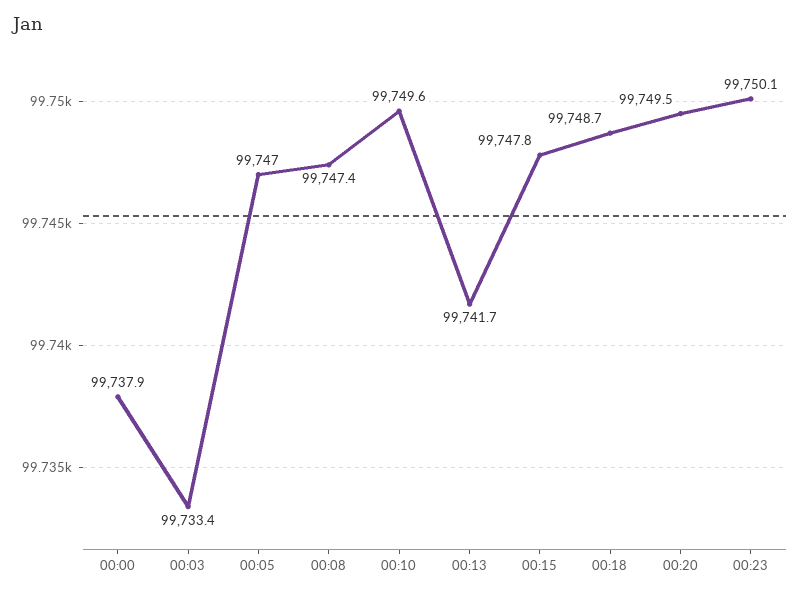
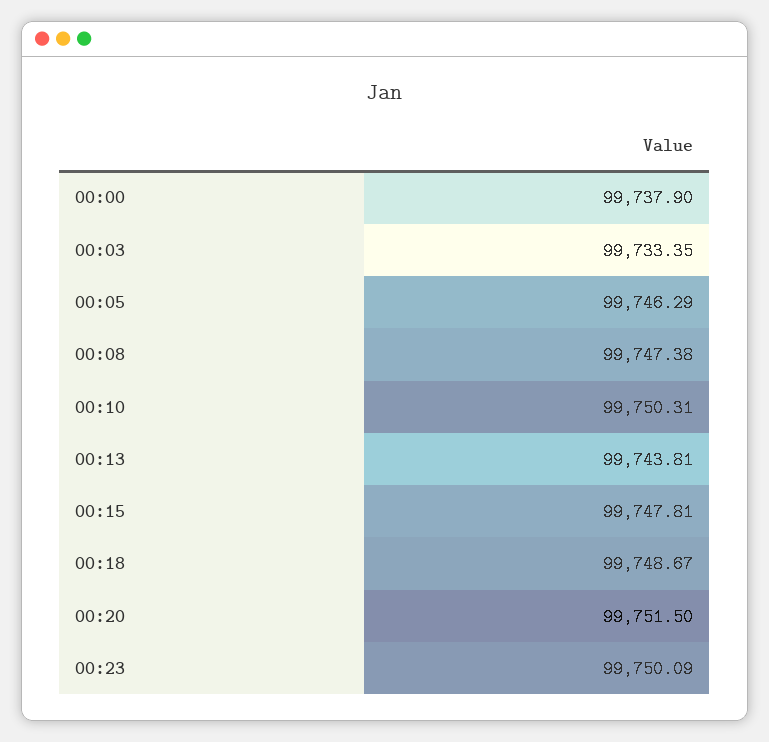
00:05: 99747 -> 99746.29
00:10: 99749.6 -> 99750.31
00:13: 99741.7 -> 99743.81
00:20: 99749.5 -> 99751.5

